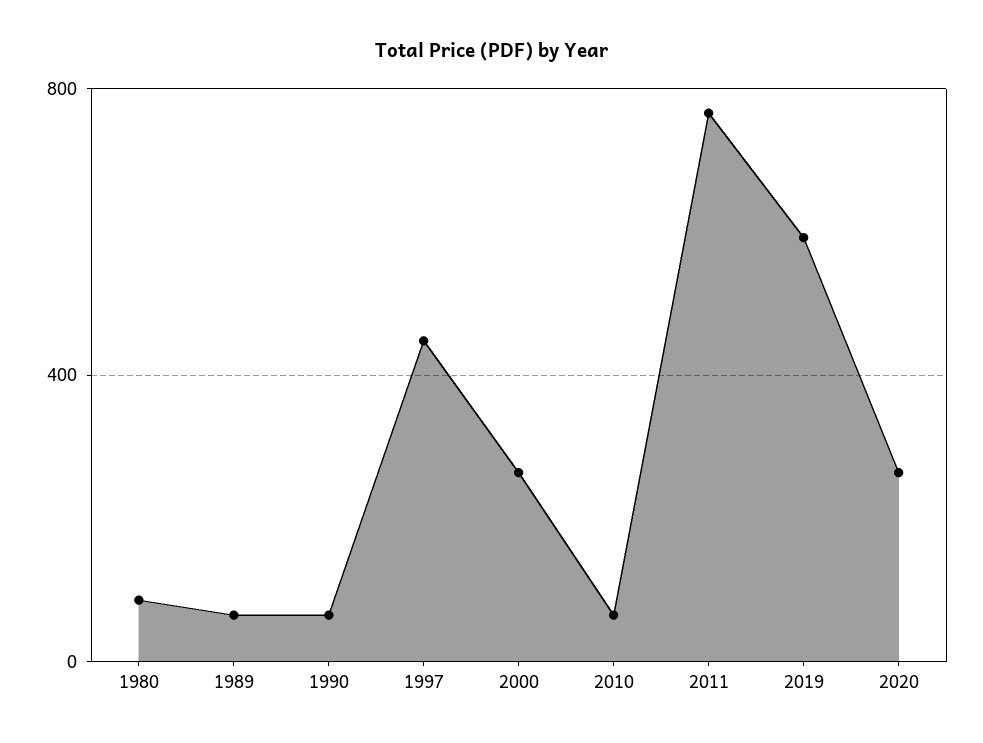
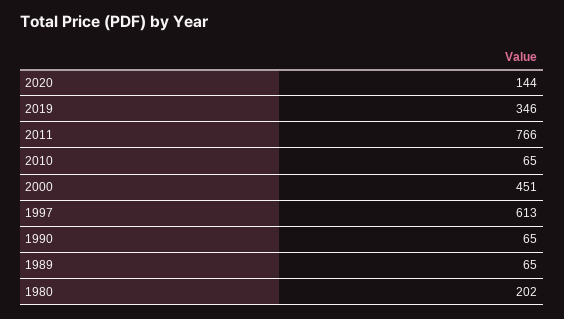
1980: 100 -> 202
1997: 450 -> 613
2000: 250 -> 451
2019: 600 -> 346
2020: 250 -> 144

